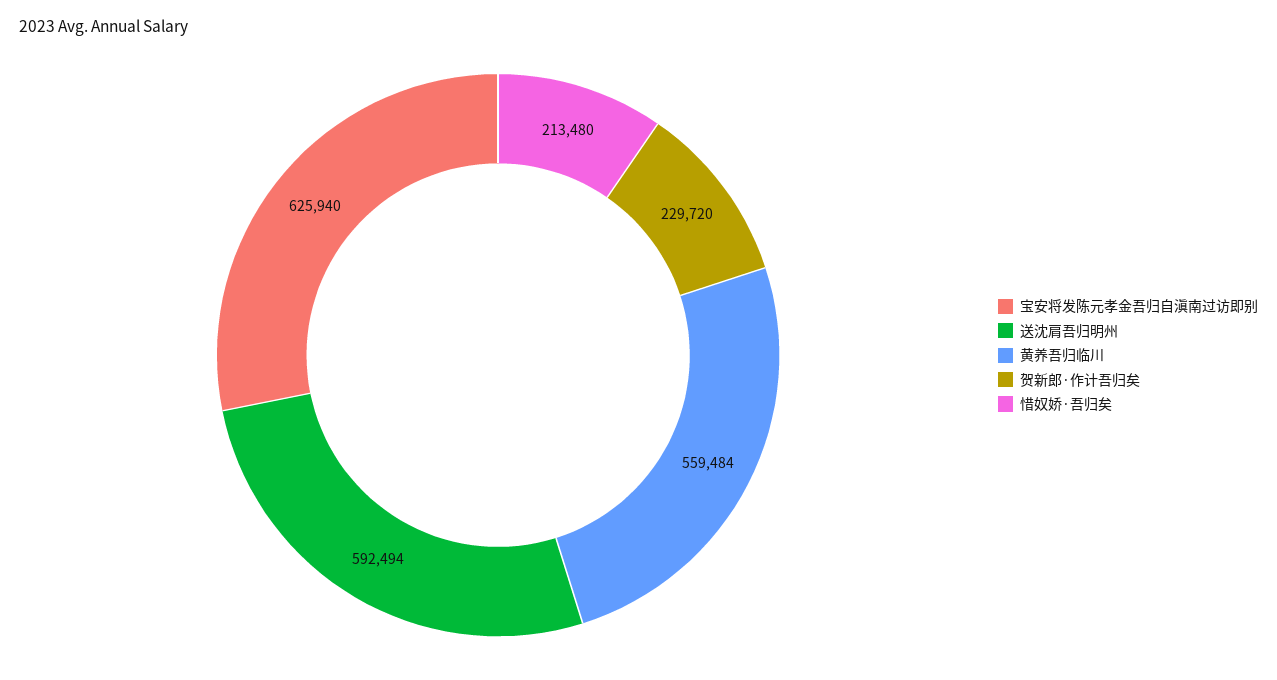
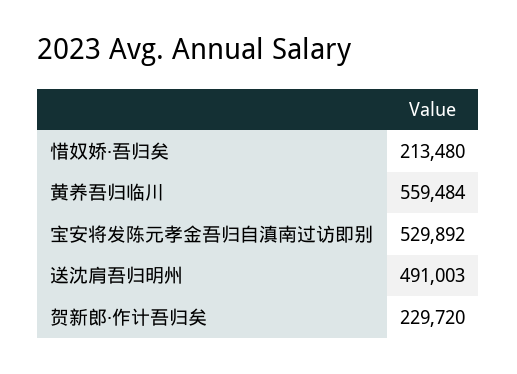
宝安将发陈元孝金吾归自滇南过访即别: 625940 -> 529892
送沈肩吾归明州: 592494 -> 491003

